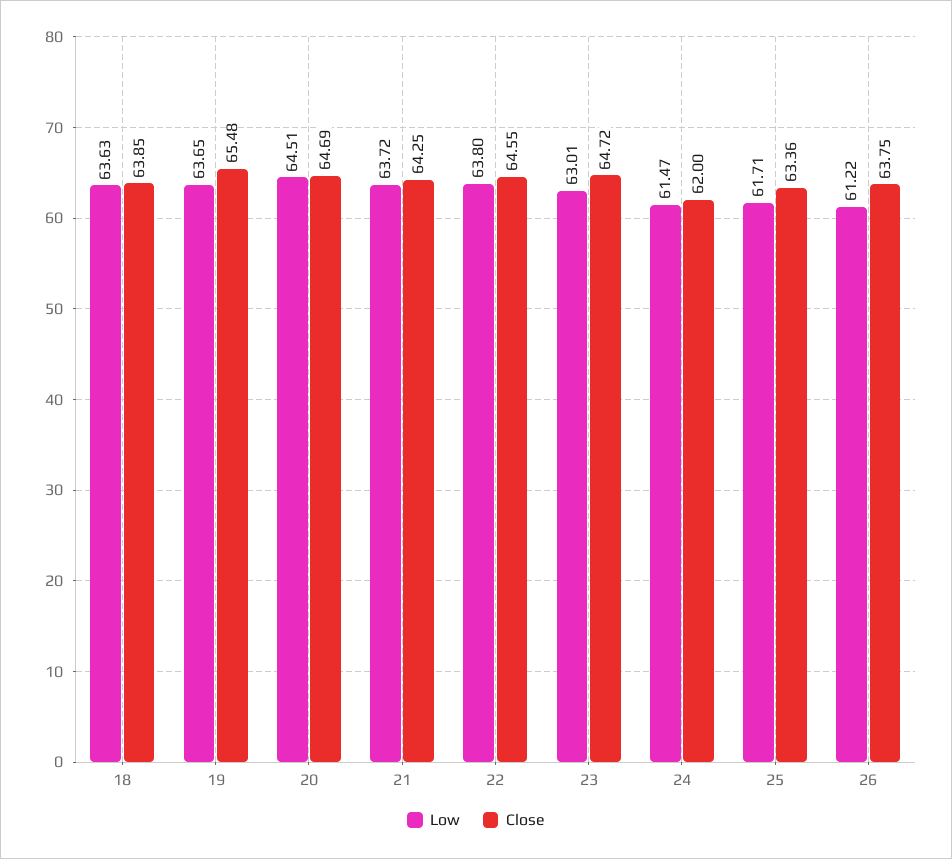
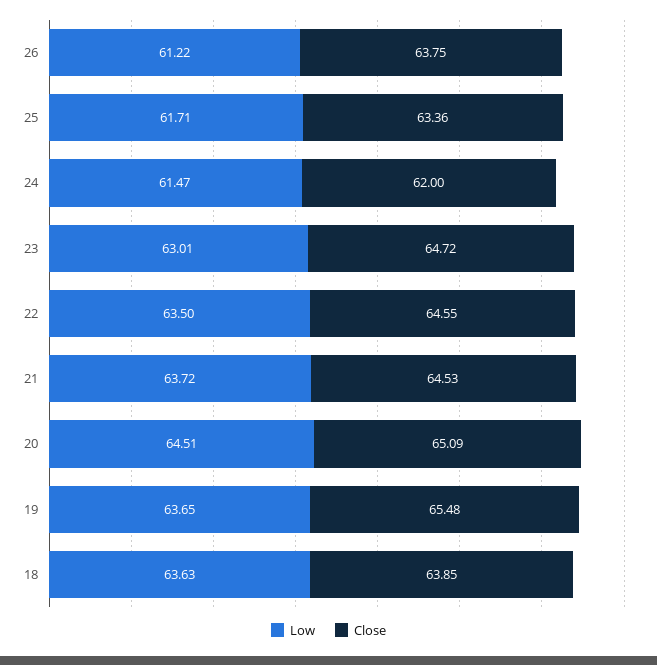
Close, 20: 64.69 -> 65.09
Close, 21: 64.25 -> 64.53
Low, 22: 63.8 -> 63.5

